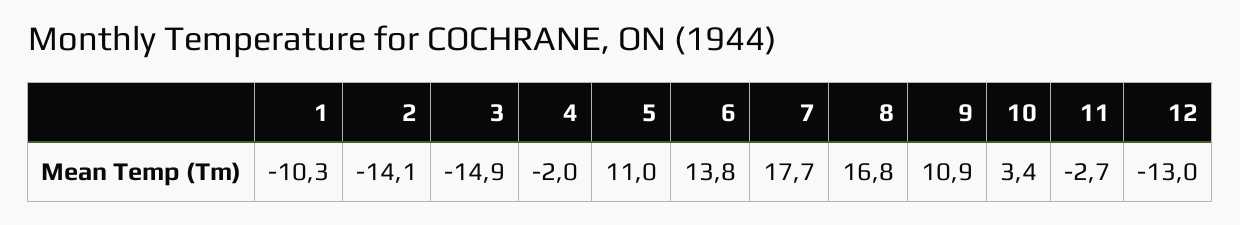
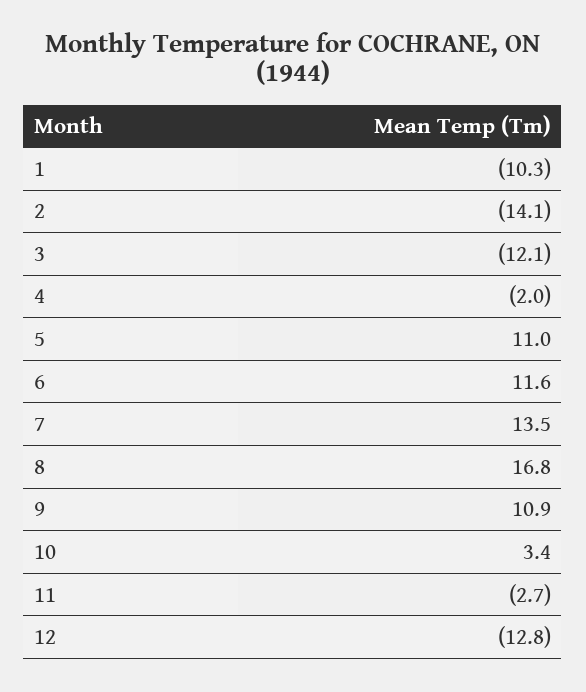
3: -14.9 -> -12.1
6: 13.8 -> 11.6
7: 17.7 -> 13.5
12: -13 -> -12.8

